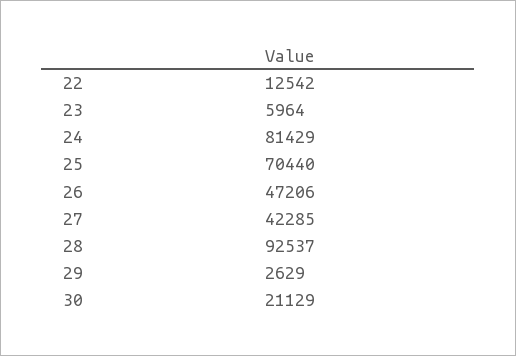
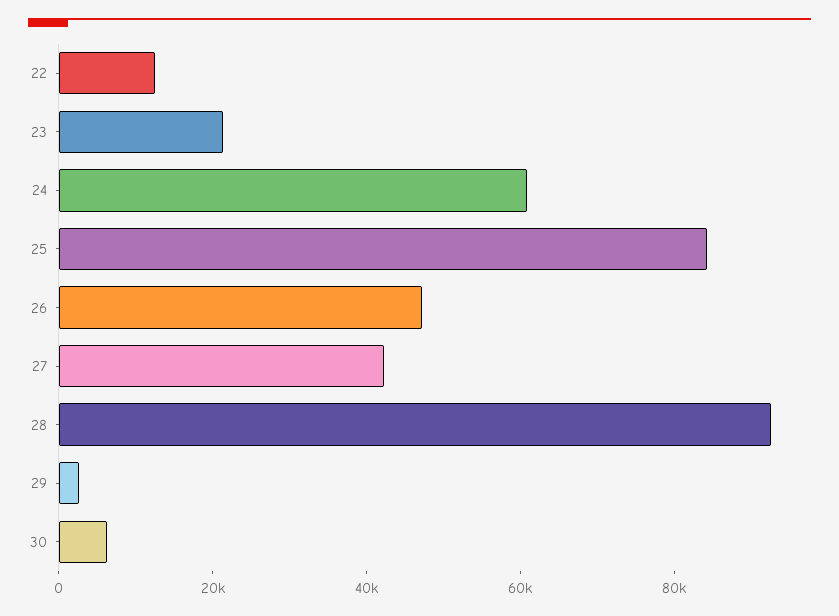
23: 5964 -> 20000
24: 81429 -> 60000
25: 70440 -> 85000
30: 21129 -> 5000

